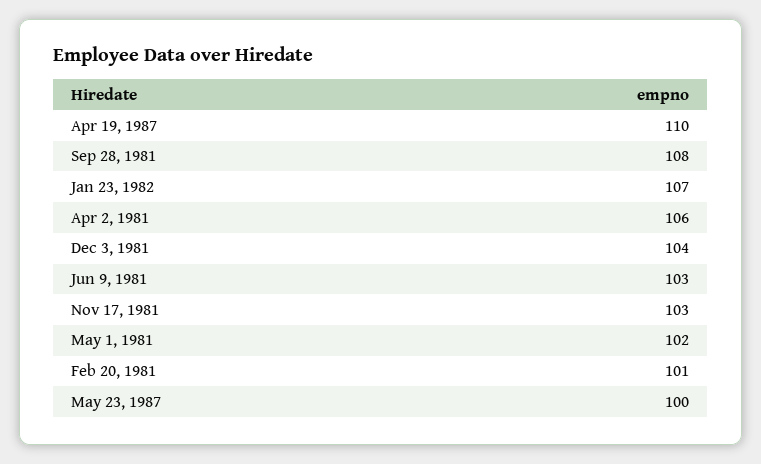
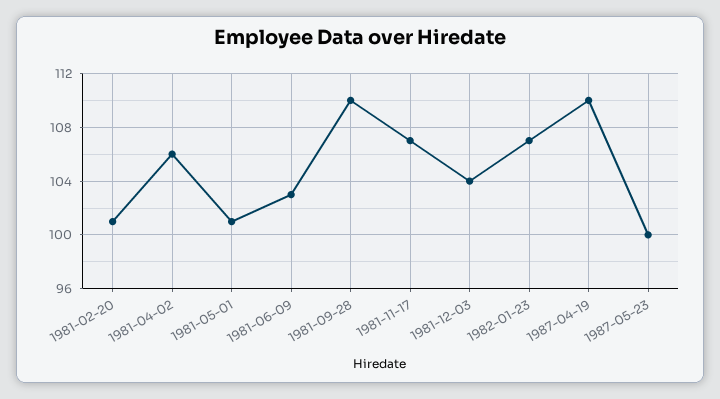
Sep 28, 1981: 108 -> 110
Nov 17, 1981: 103 -> 107
May 1, 1981: 102 -> 101

